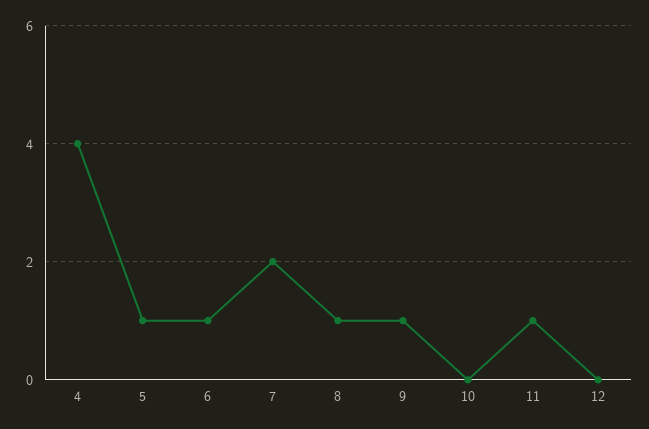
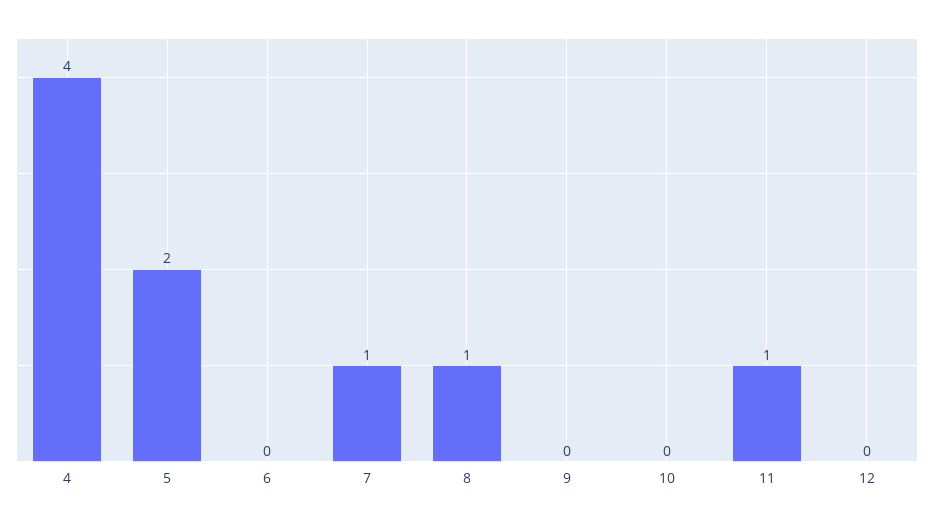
5: 1 -> 2
6: 1 -> 0
7: 2 -> 1
9: 1 -> 0

